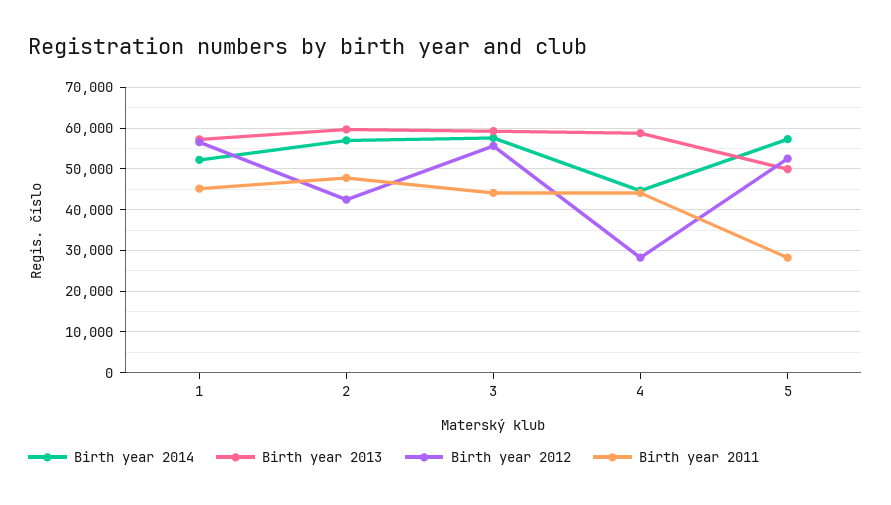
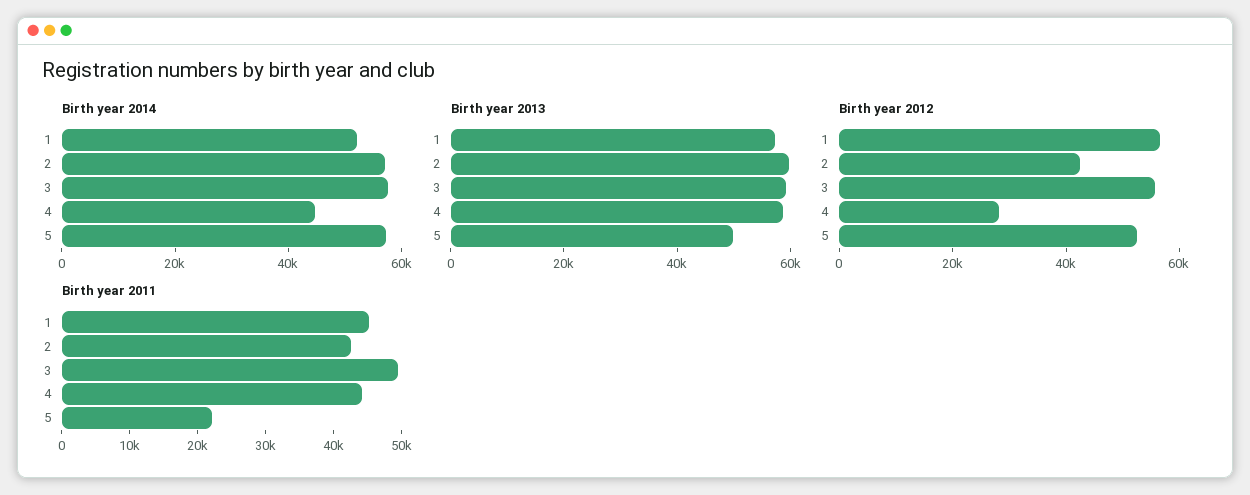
Birth year 2011, 2: 48000 -> 42000
Birth year 2011, 3: 44000 -> 50000
Birth year 2011, 5: 28000 -> 22000

